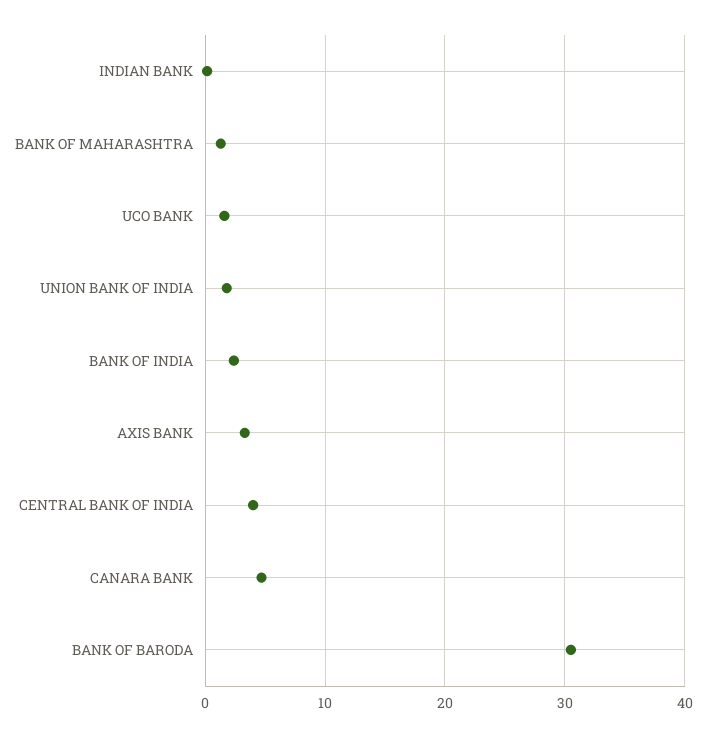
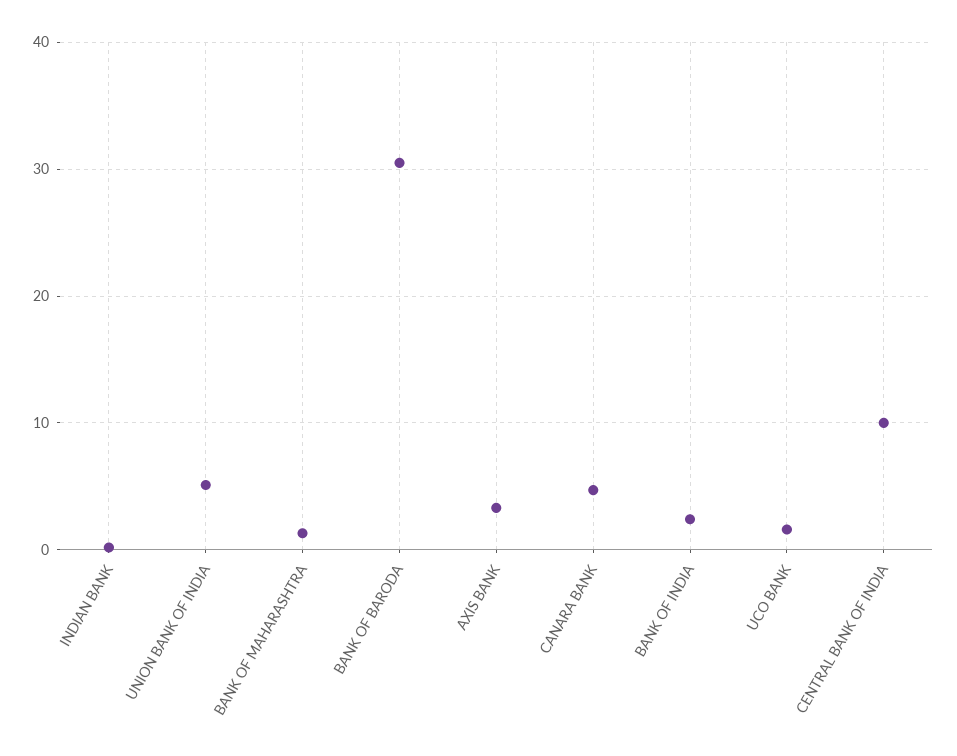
UNION BANK OF INDIA: 2 -> 5
CENTRAL BANK OF INDIA: 4 -> 10

